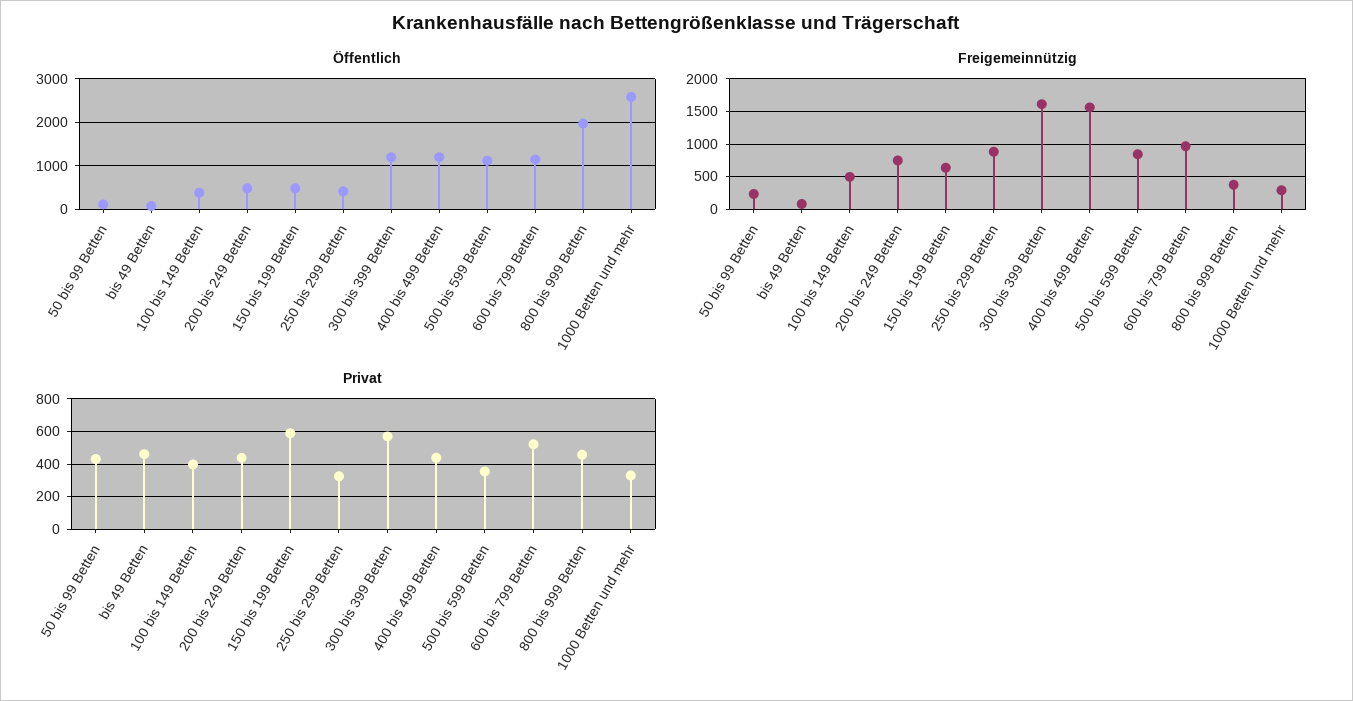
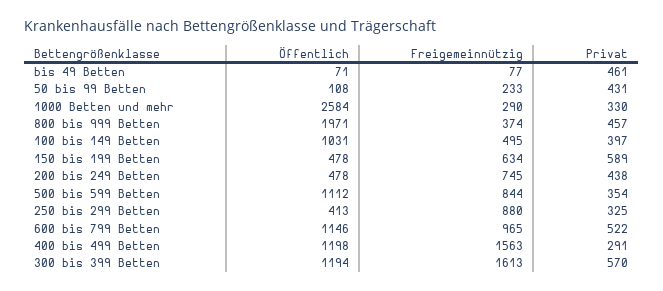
Öffentlich, 100 bis 149 Betten: 400 -> 1031
Privat, 400 bis 499 Betten: 450 -> 291

